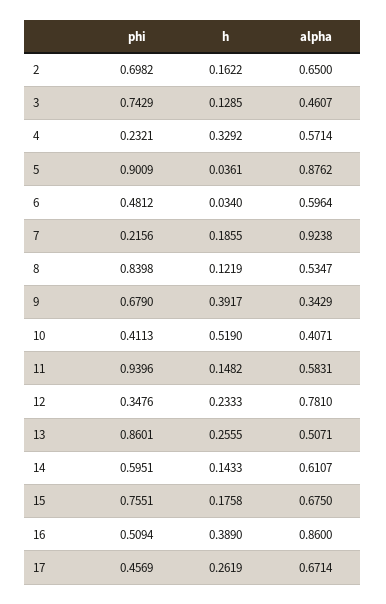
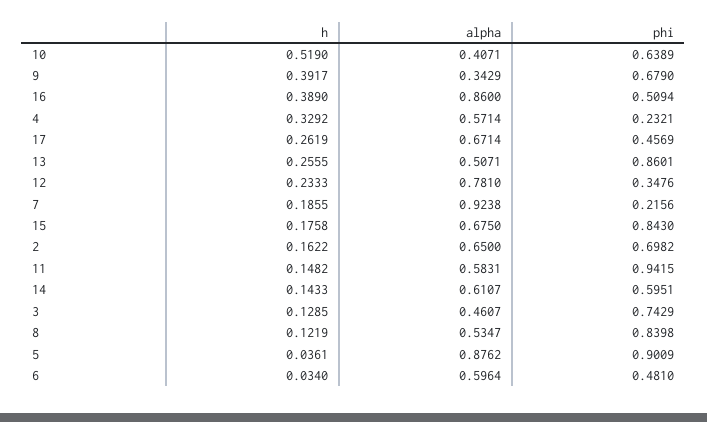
phi, 6: 0.4812 -> 0.481
phi, 10: 0.4113 -> 0.6389
phi, 11: 0.9396 -> 0.9415
phi, 15: 0.7551 -> 0.843

